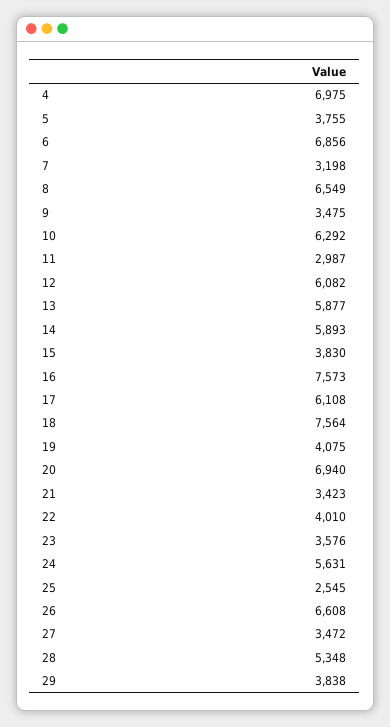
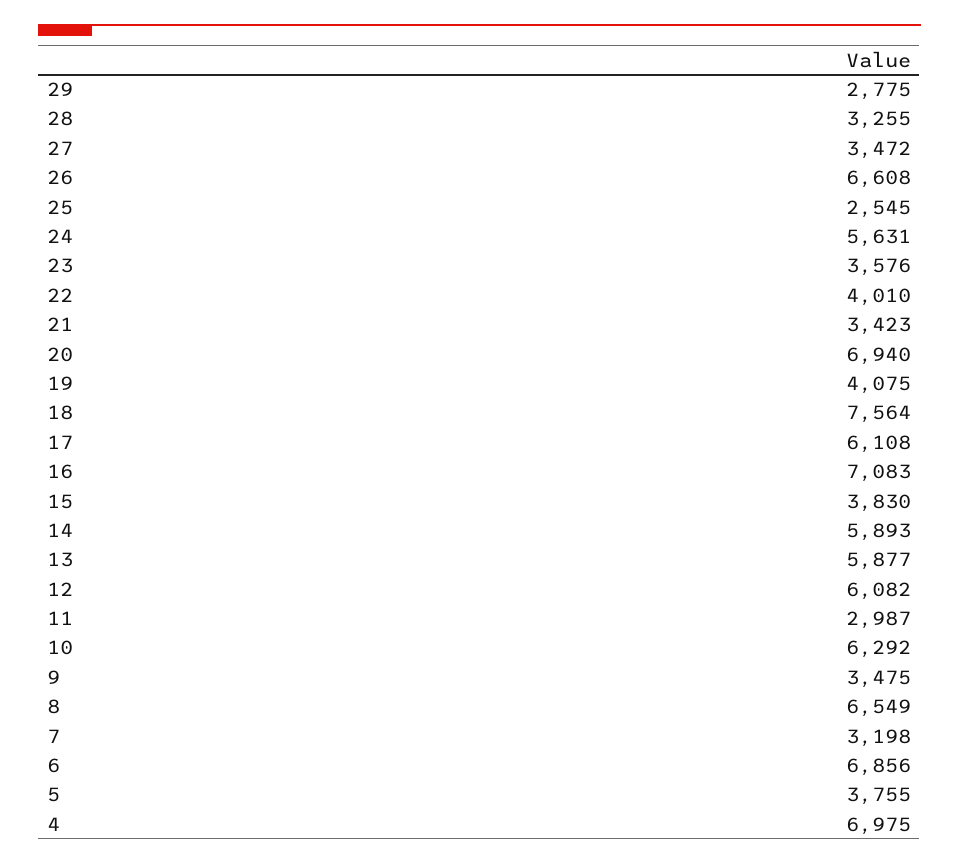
16: 7573 -> 7083
28: 5348 -> 3255
29: 3838 -> 2775

